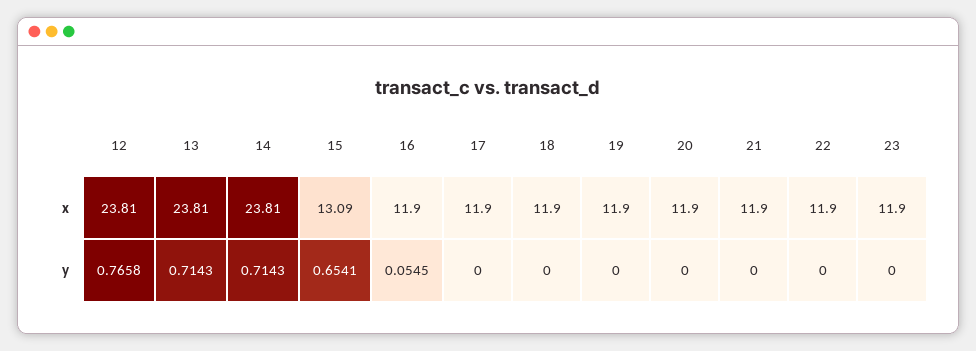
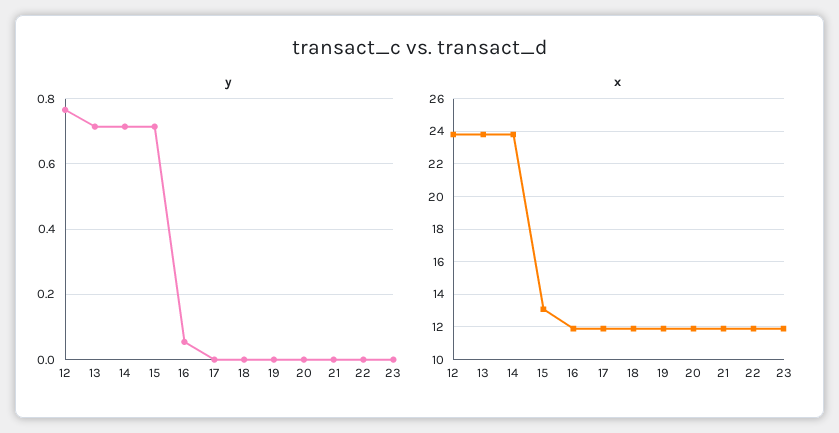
y, 15: 0.6541 -> 0.72

